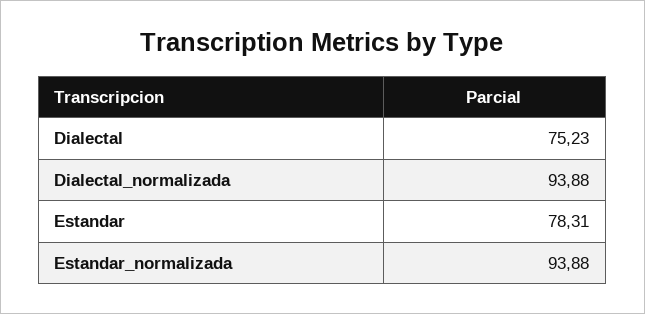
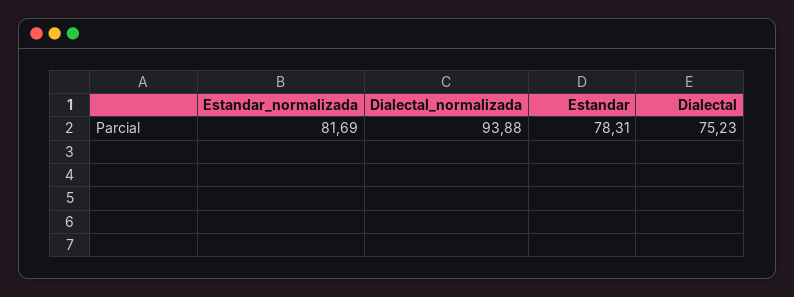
Estandar_normalizada: 93.88 -> 81.69

